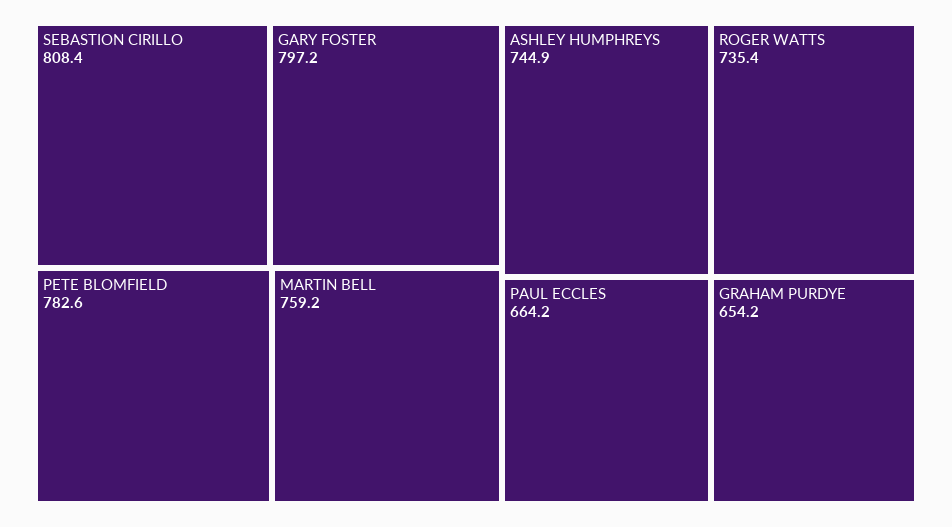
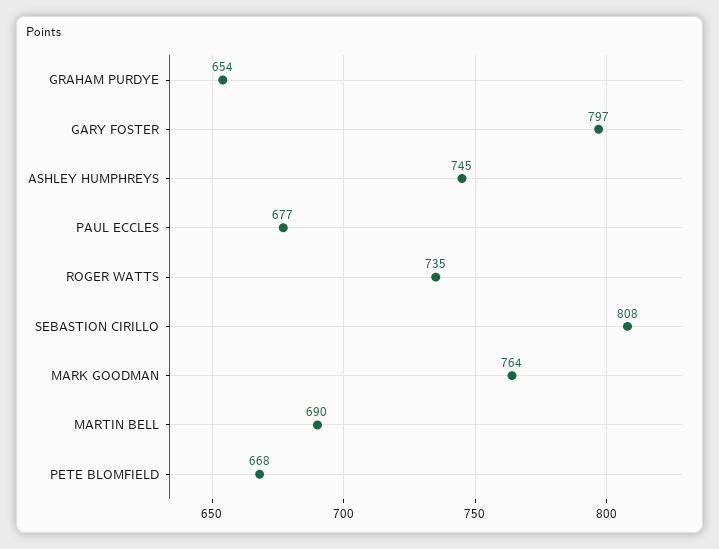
PETE BLOMFIELD: 782.6 -> 668
MARTIN BELL: 759.2 -> 690
PAUL ECCLES: 664.2 -> 677
MARK GOODMAN: none -> 764

